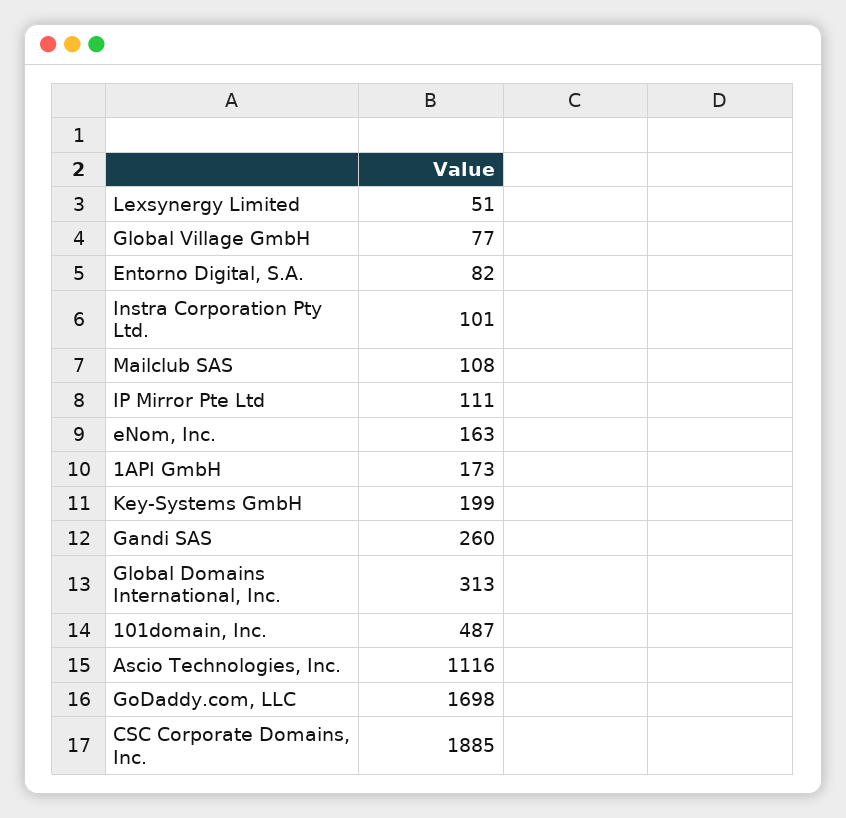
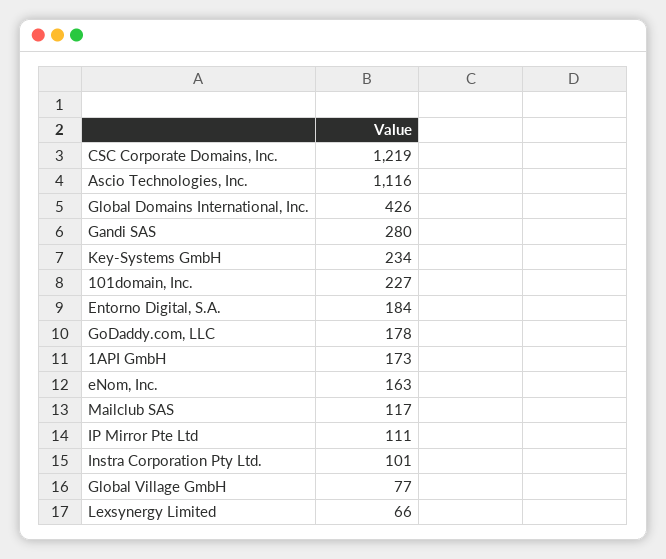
Lexsynergy Limited: 51 -> 66
Entorno Digital, S.A.: 82 -> 184
Mailclub SAS: 108 -> 117
Key-Systems GmbH: 199 -> 234
Gandi SAS: 260 -> 280
Global Domains International, Inc.: 313 -> 426
101domain, Inc.: 487 -> 227
GoDaddy.com, LLC: 1698 -> 178
CSC Corporate Domains, Inc.: 1885 -> 1219

